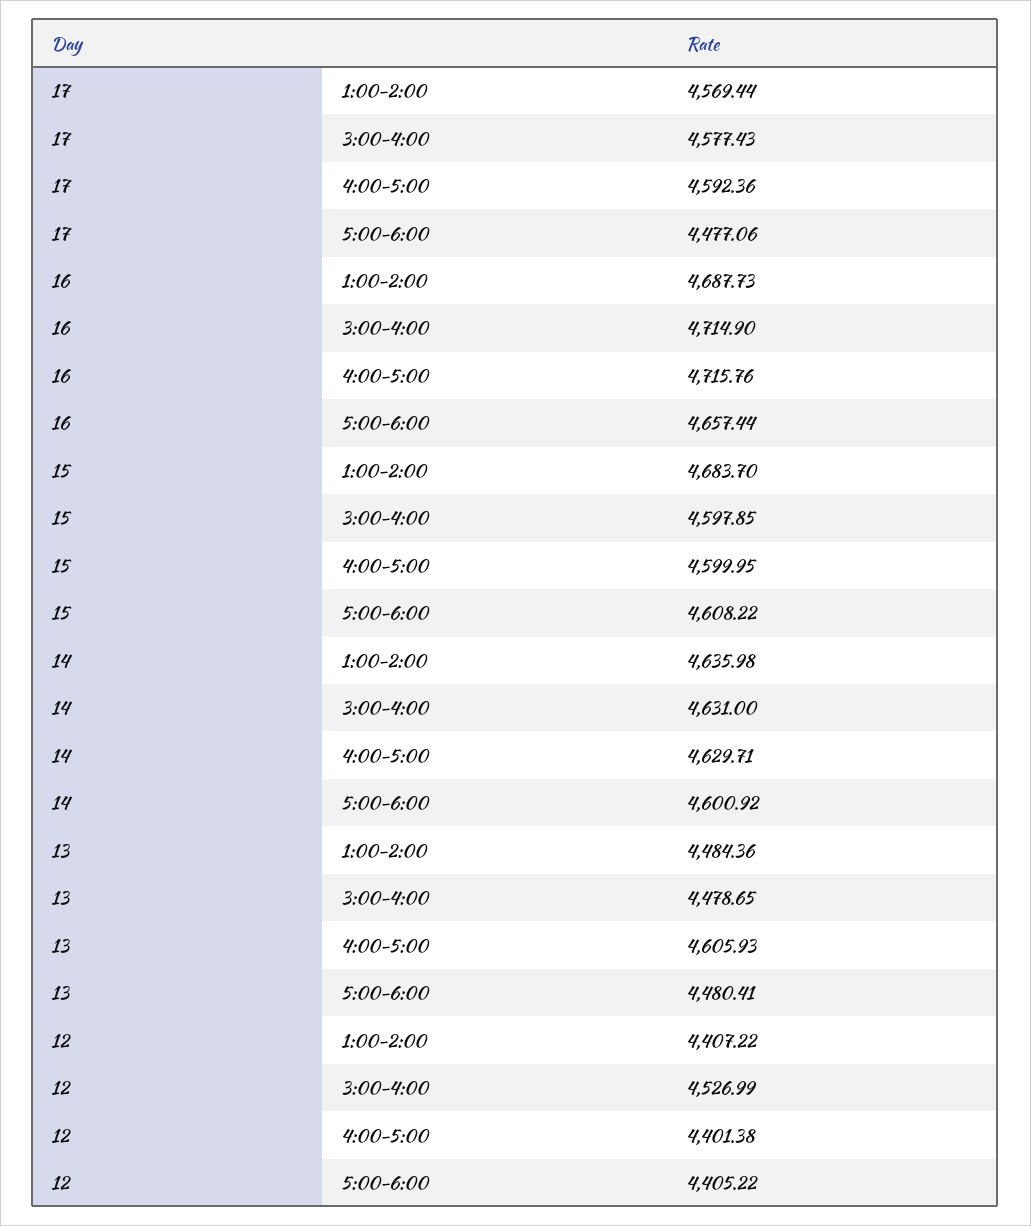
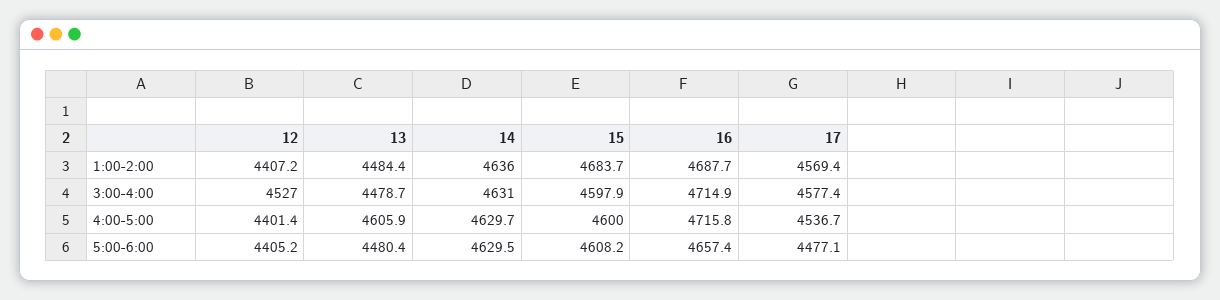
17, 4:00-5:00: 4592.36 -> 4536.7
14, 5:00-6:00: 4600.92 -> 4629.5

